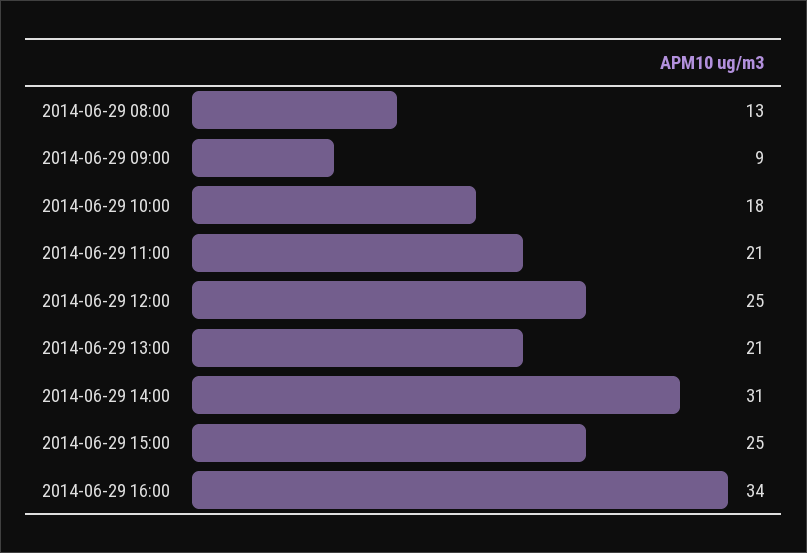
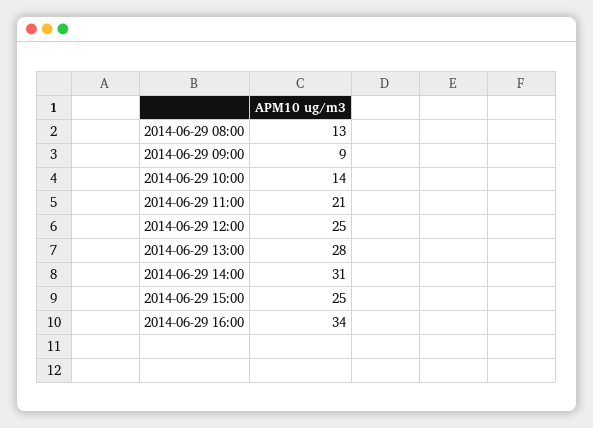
2014-06-29 10:00: 18 -> 14
2014-06-29 13:00: 21 -> 28

